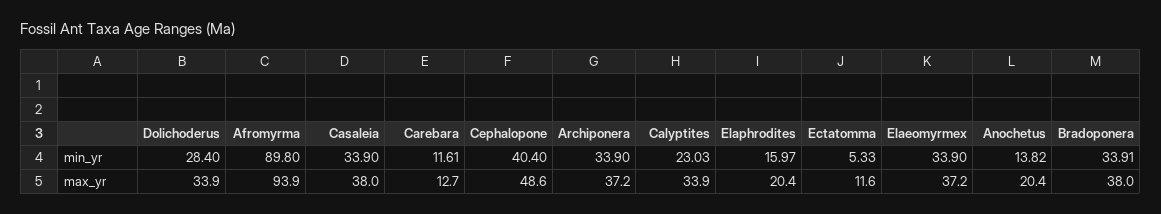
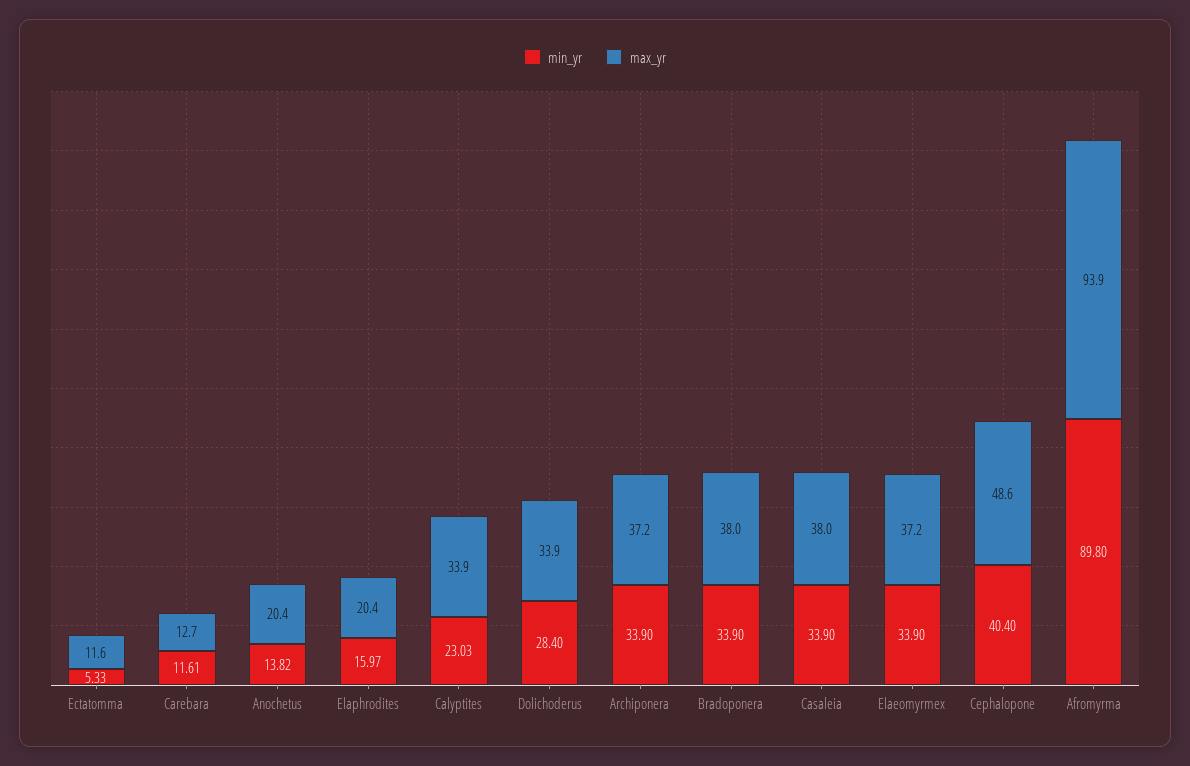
min_yr, Bradoponera: 33.91 -> 33.9

